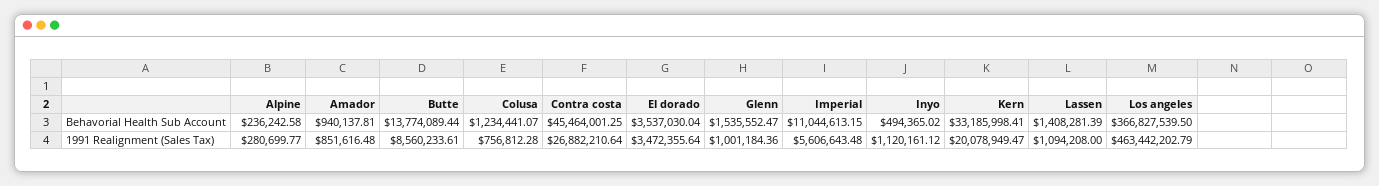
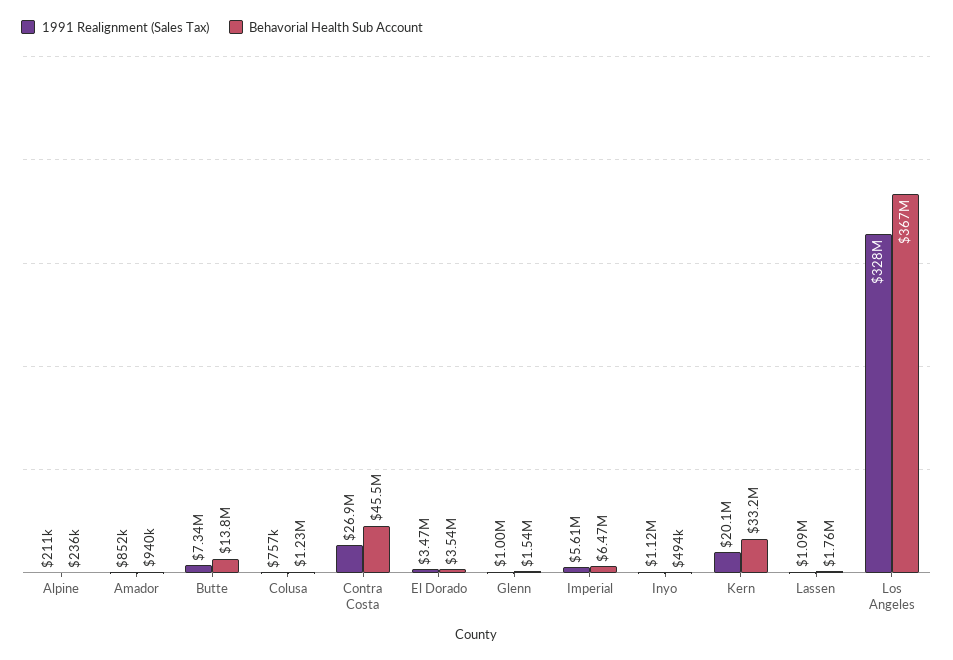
Behavorial Health Sub Account, Imperial: 11044613.15 -> 6470000
Behavorial Health Sub Account, Lassen: 1408281.39 -> 1760000
1991 Realignment (Sales Tax), Alpine: 280699.77 -> 211000
1991 Realignment (Sales Tax), Butte: 8560233.61 -> 7340000
1991 Realignment (Sales Tax), Los angeles: 463442202.79 -> 328000000

